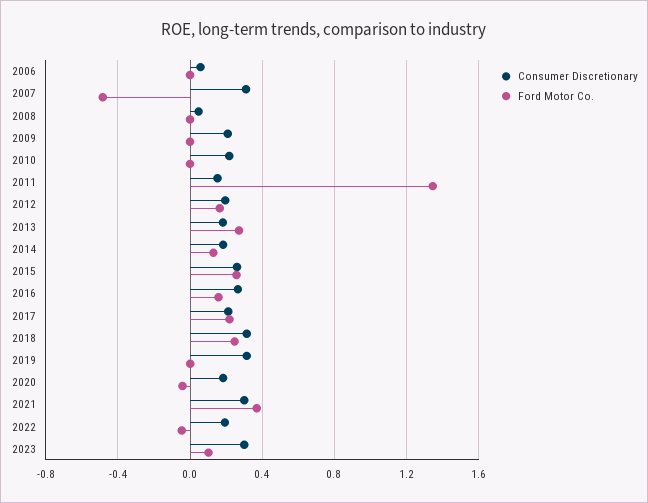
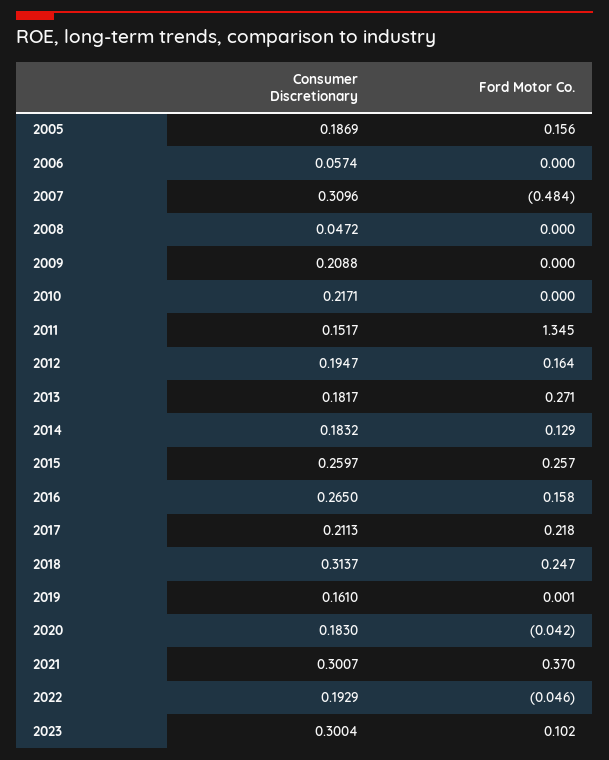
Consumer Discretionary, 2019: 0.3 -> 0.161
Consumer Discretionary, 2005: none -> 0.1869
Ford Motor Co., 2005: none -> 0.156

